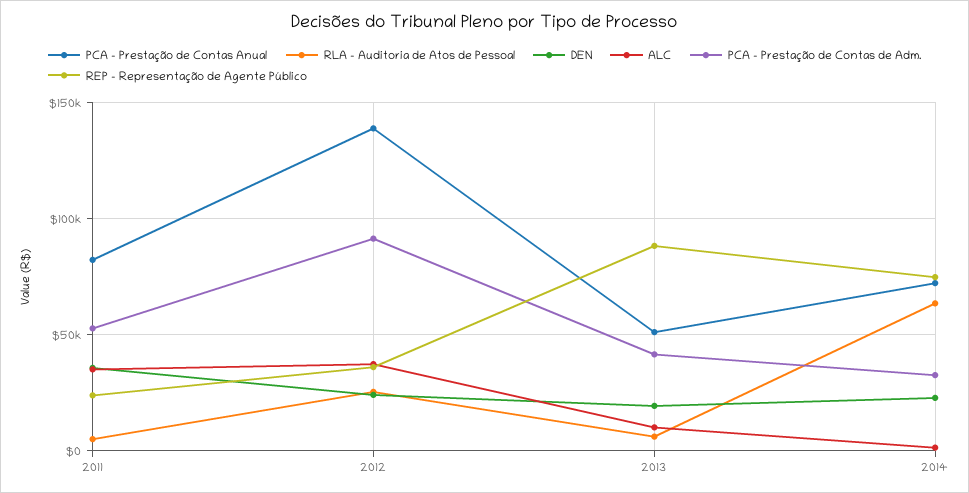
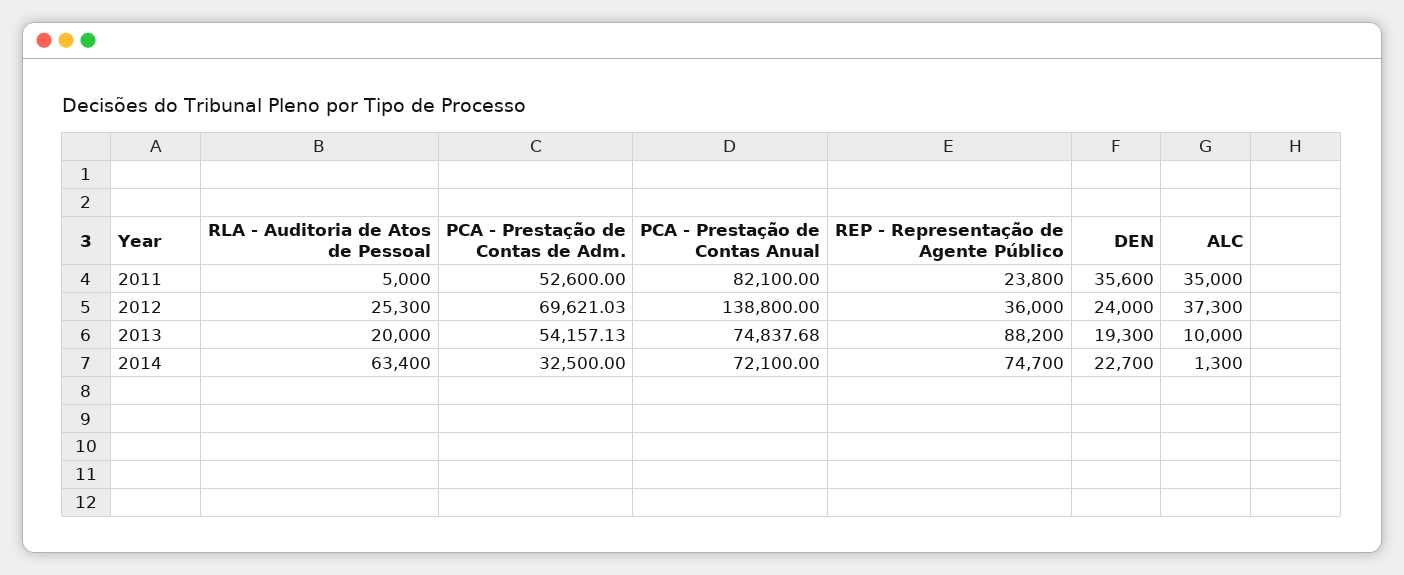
PCA - Prestação de Contas de Adm., 2012: 90000 -> 69621.03
PCA - Prestação de Contas Anual, 2013: 50000 -> 74837.68
RLA - Auditoria de Atos de Pessoal, 2013: 5000 -> 20000
PCA - Prestação de Contas de Adm., 2013: 40000 -> 54157.13

